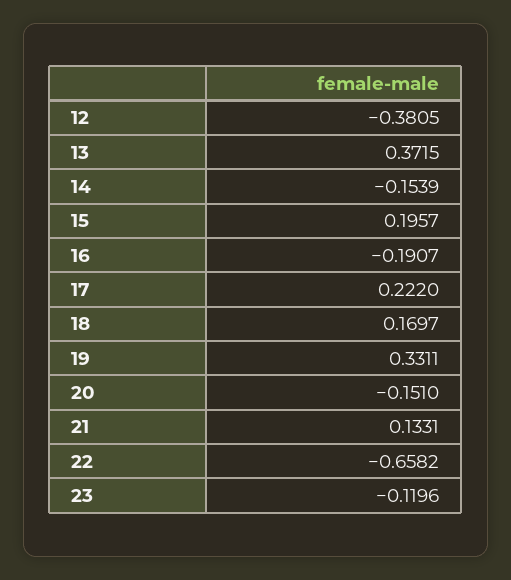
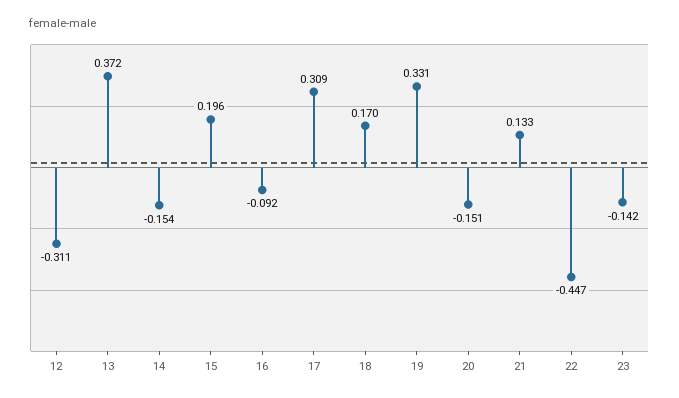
12: -0.3805 -> -0.311
16: -0.1907 -> -0.092
17: 0.222 -> 0.309
22: -0.6582 -> -0.447
23: -0.1196 -> -0.142

